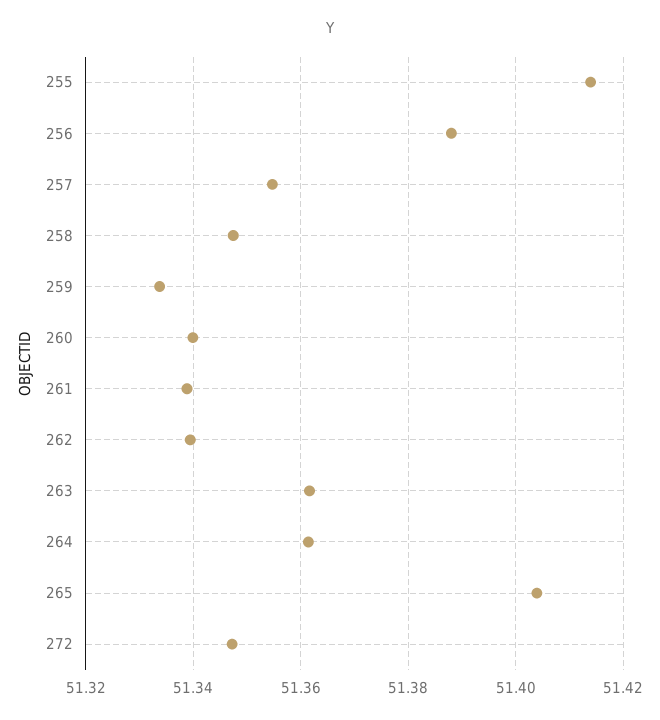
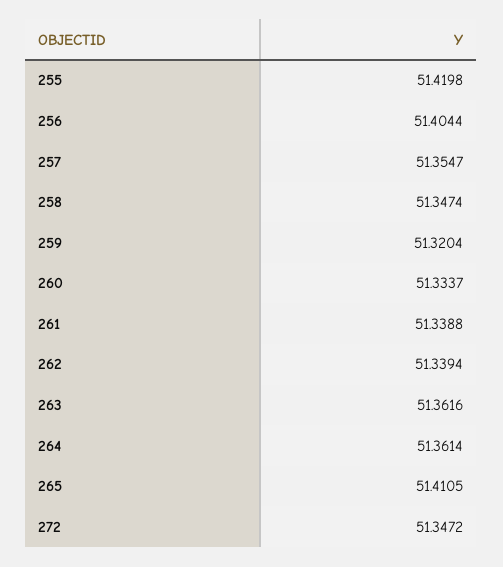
255: 51.414 -> 51.4198
256: 51.388 -> 51.4044
259: 51.334 -> 51.3204
260: 51.34 -> 51.3337
265: 51.404 -> 51.4105

